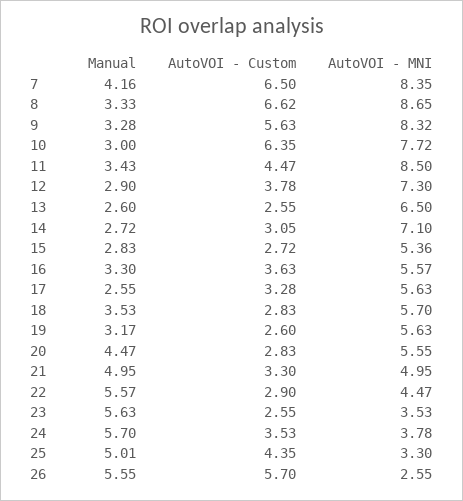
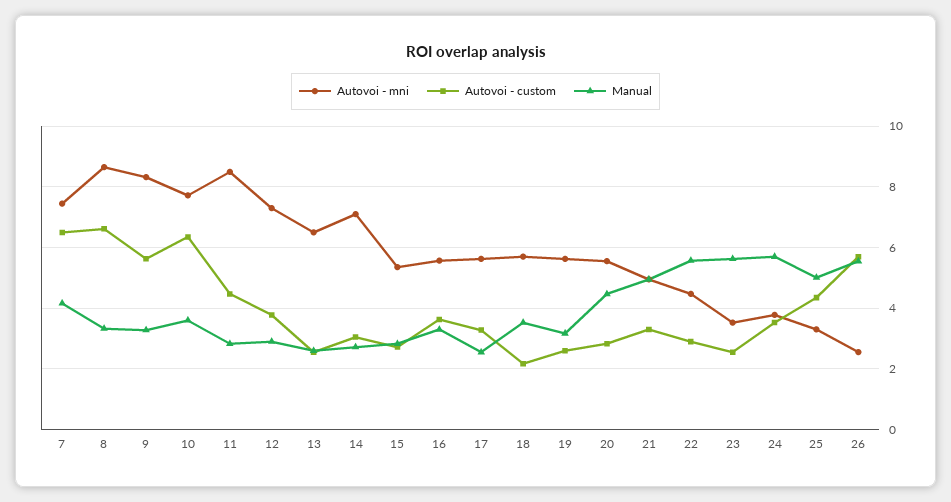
AutoVOI - MNI, 7: 8.35 -> 7.4
Manual, 10: 3 -> 3.6
Manual, 11: 3.43 -> 2.8
AutoVOI - Custom, 18: 2.83 -> 2.2

